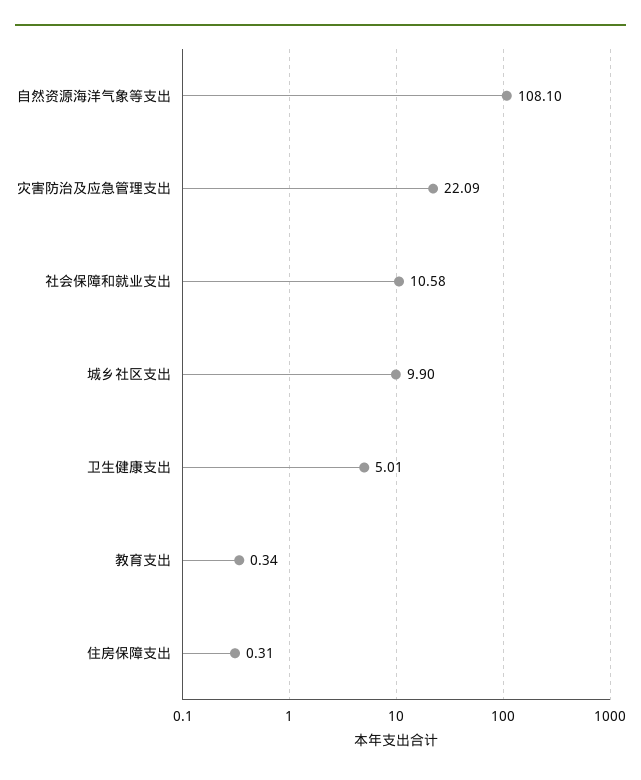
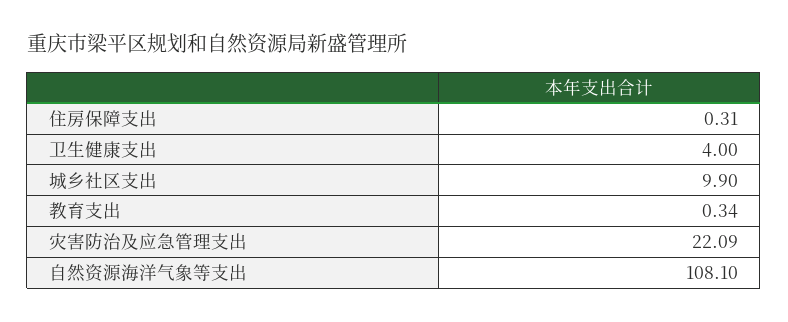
社会保障和就业支出: 10.58 -> none
卫生健康支出: 5.01 -> 4

